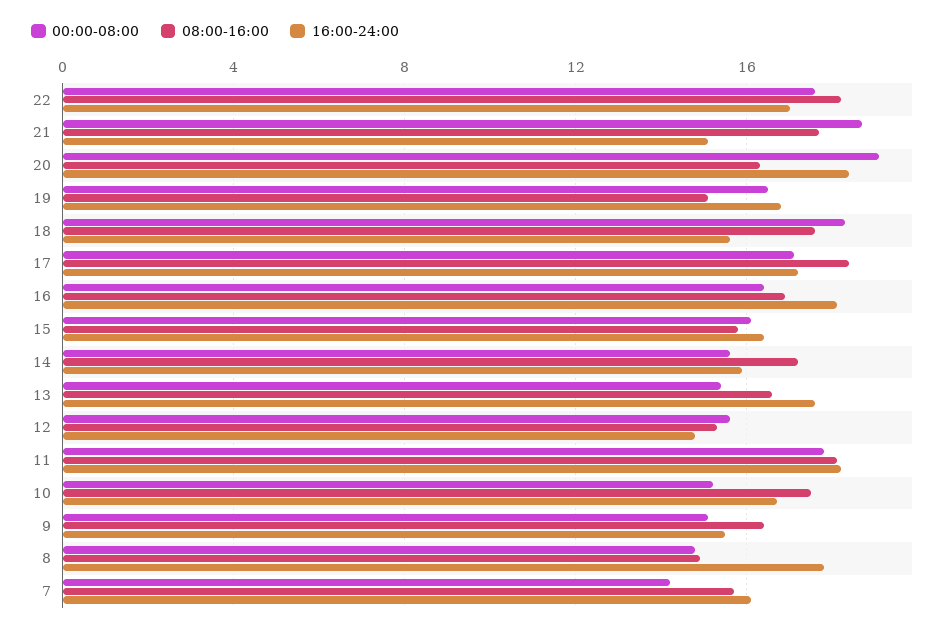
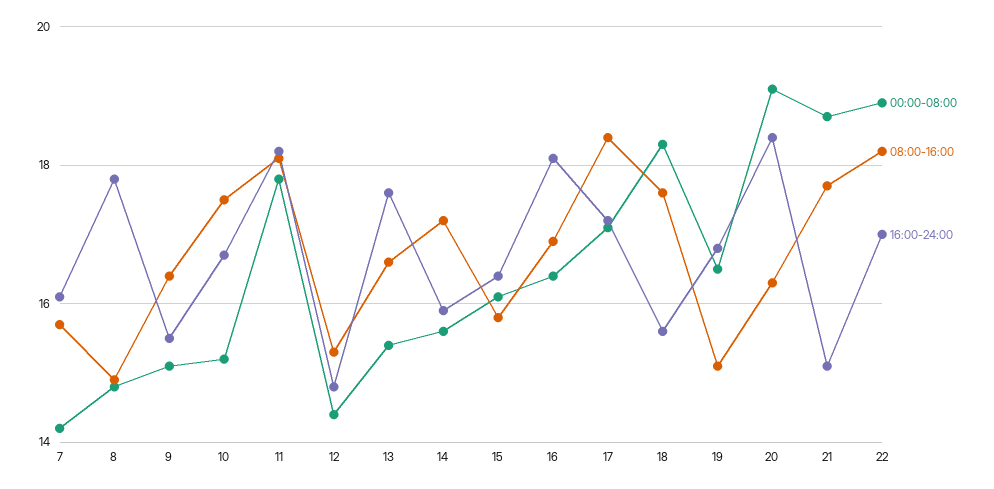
00:00-08:00, 22: 17.5 -> 19
00:00-08:00, 12: 15.5 -> 14.5

